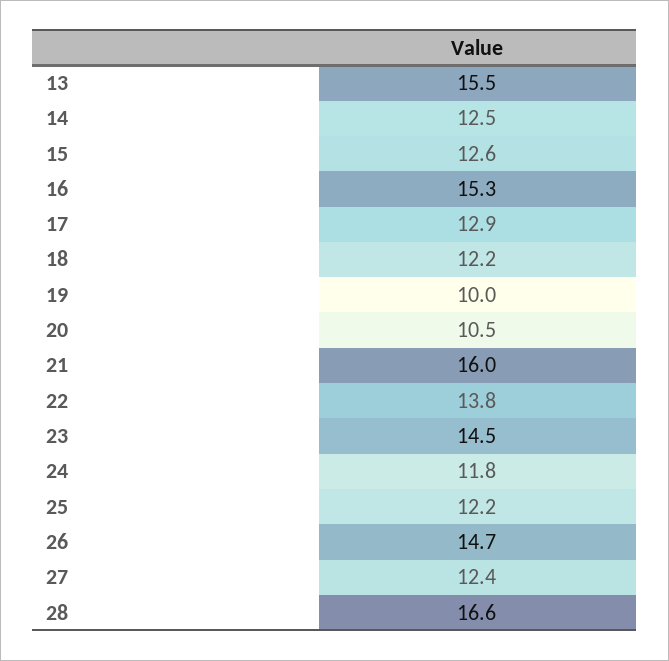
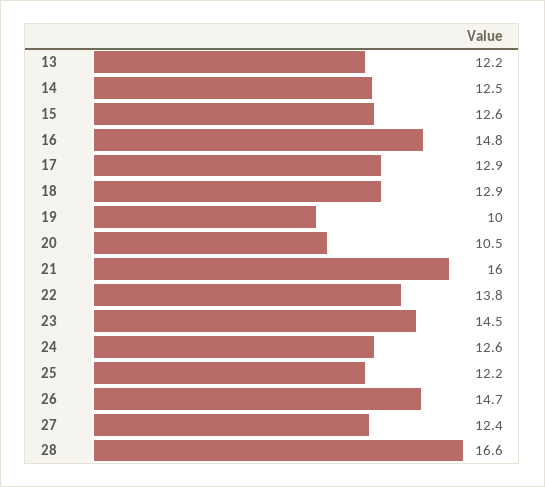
13: 15.5 -> 12.2
16: 15.3 -> 14.8
18: 12.2 -> 12.9
24: 11.8 -> 12.6

